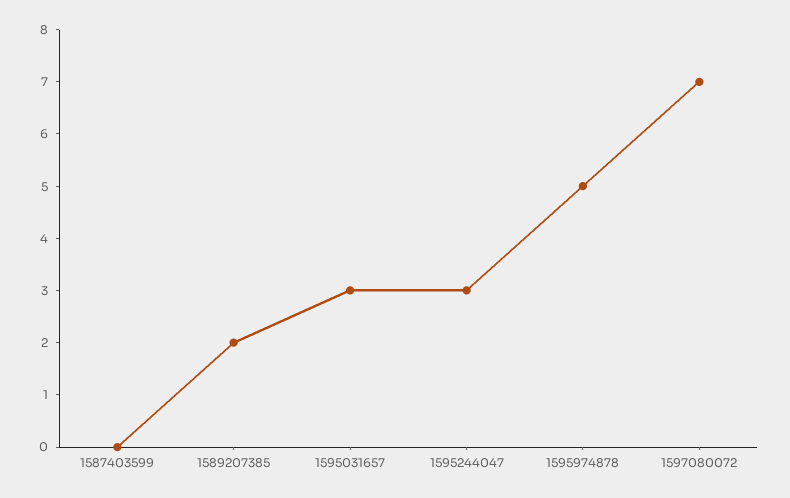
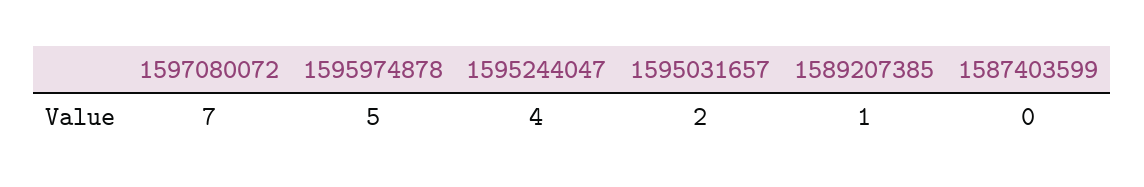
1589207385: 2 -> 1
1595031657: 3 -> 2
1595244047: 3 -> 4

